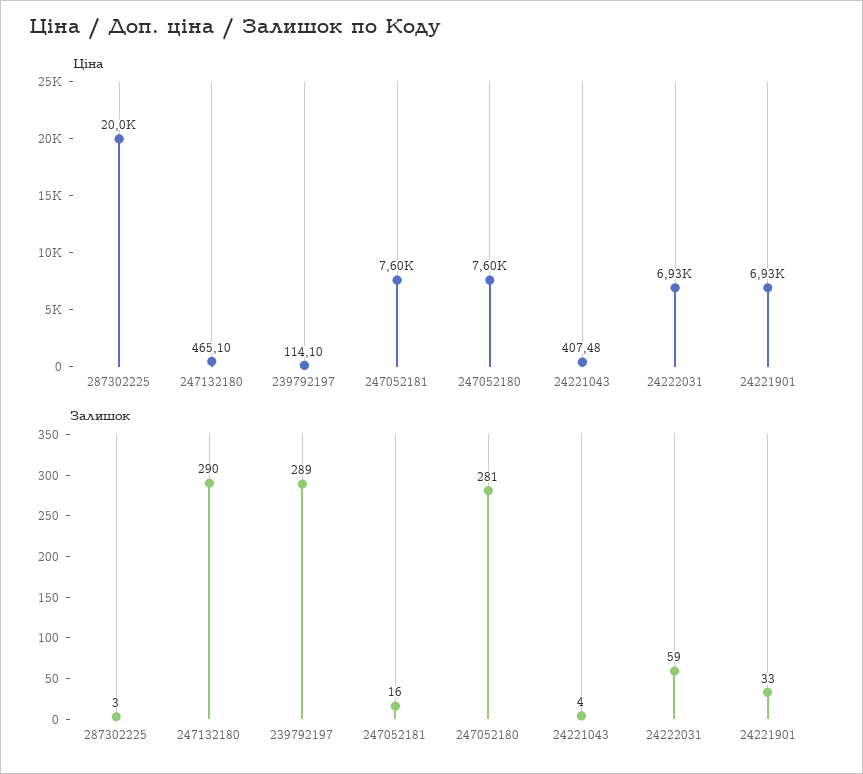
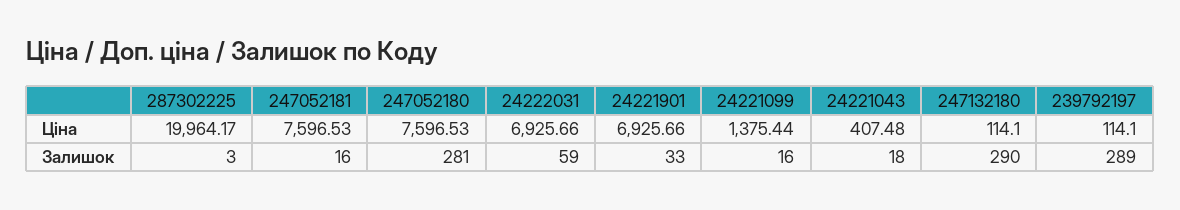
Ціна, 247132180: 465.1 -> 114.1
Залишок, 24221043: 4 -> 18
Ціна, 24221099: none -> 1375.44
Залишок, 24221099: none -> 16

